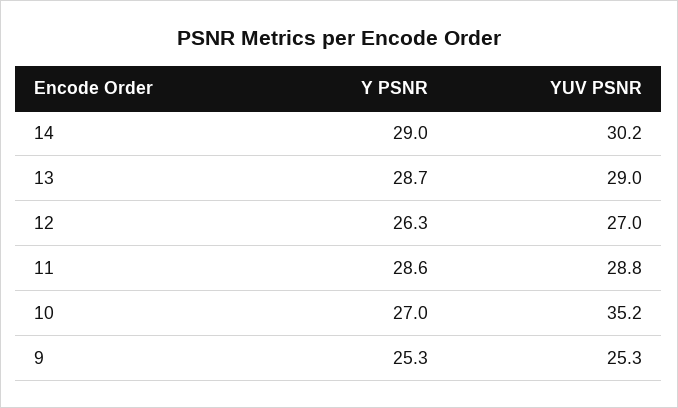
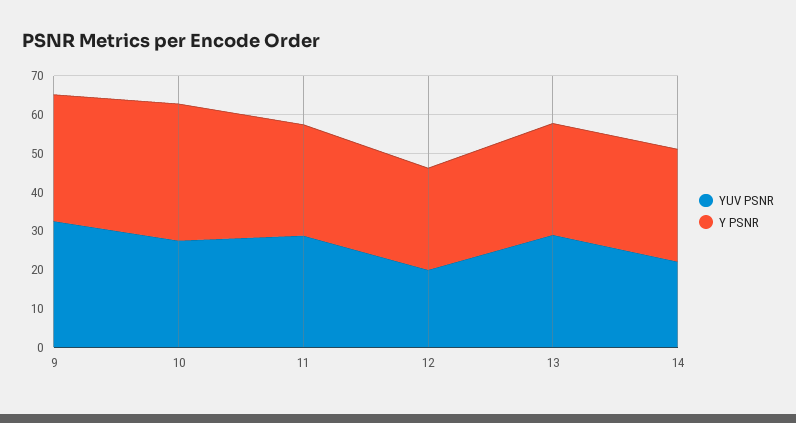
YUV PSNR, 14: 30.2 -> 22.5
YUV PSNR, 12: 27 -> 20
Y PSNR, 10: 27 -> 35
YUV PSNR, 10: 35.2 -> 27.5
Y PSNR, 9: 25.3 -> 32.5
YUV PSNR, 9: 25.3 -> 32.5

